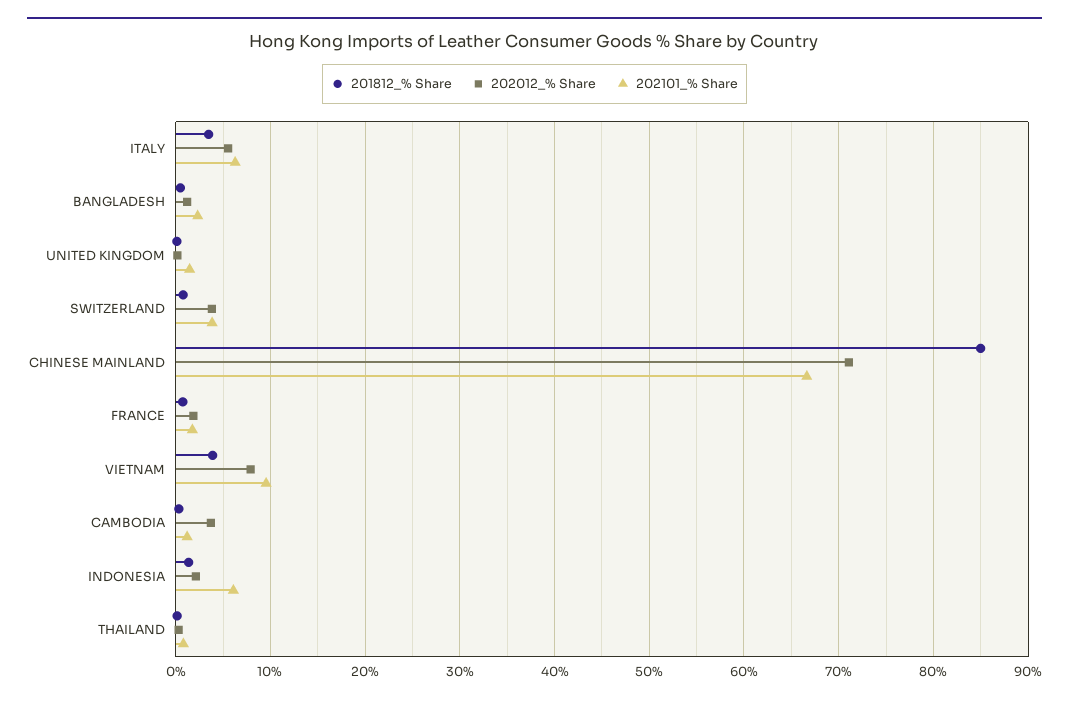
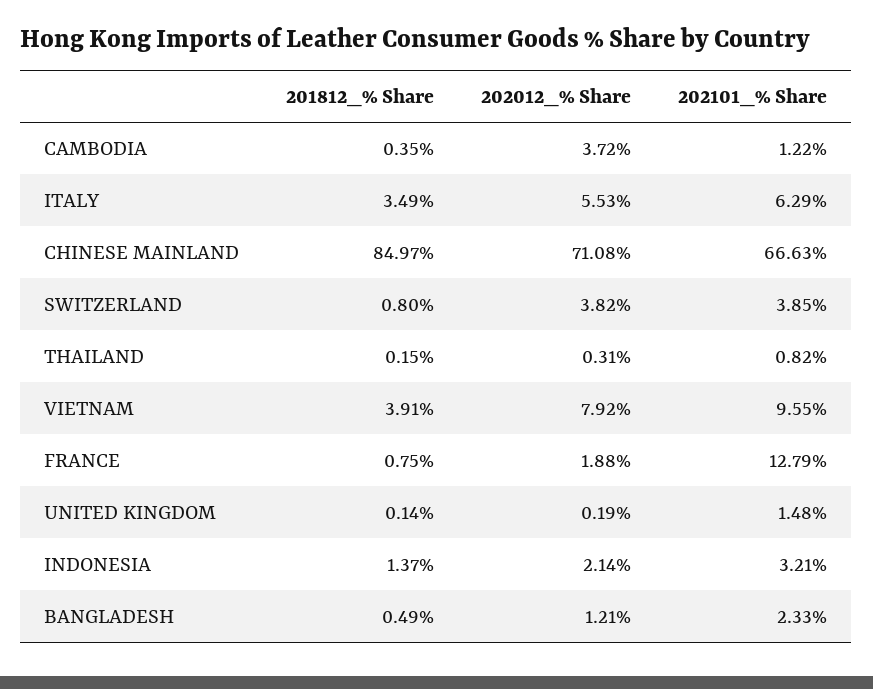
202101_% Share, FRANCE: 2 -> 12.79
202101_% Share, INDONESIA: 6 -> 3.21

